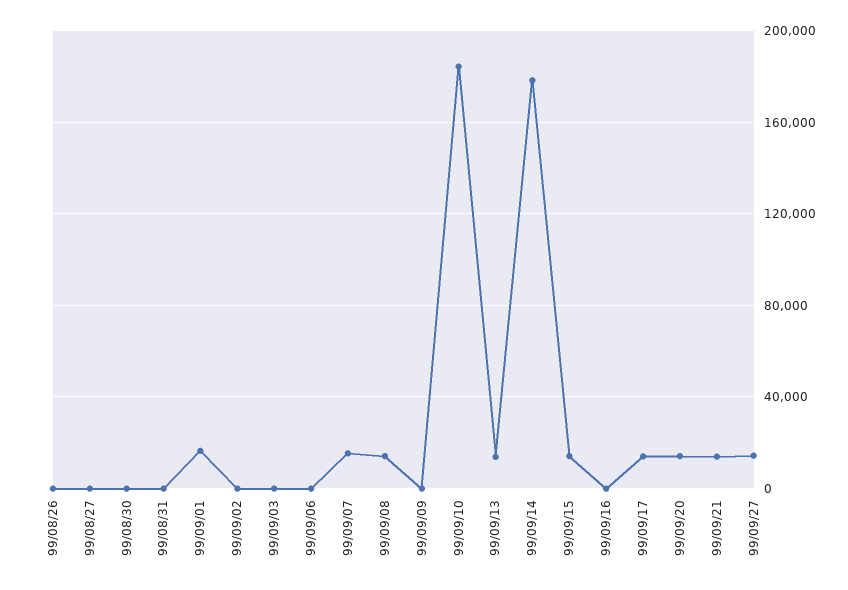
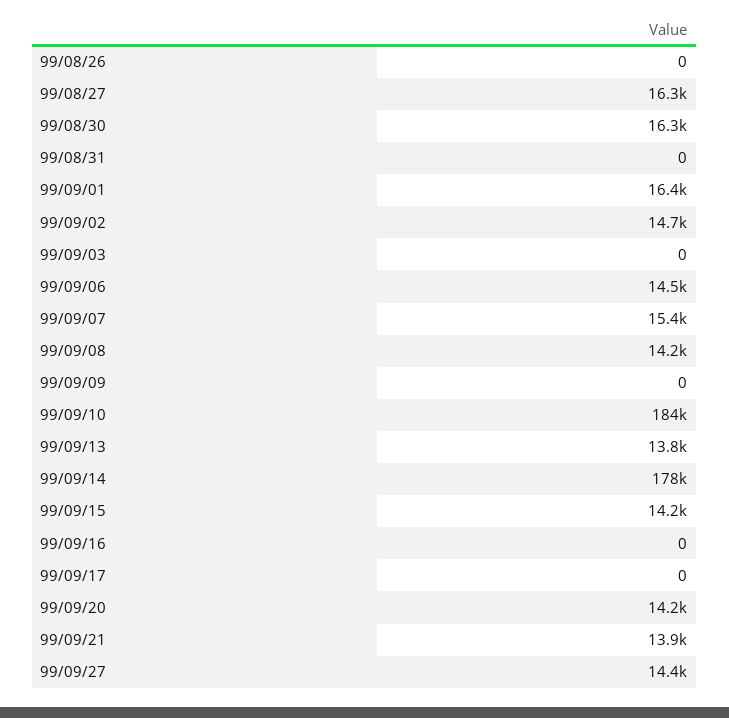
99/08/27: 0 -> 16300
99/08/30: 0 -> 16300
99/09/02: 0 -> 14700
99/09/06: 0 -> 14500
99/09/17: 15000 -> 0

